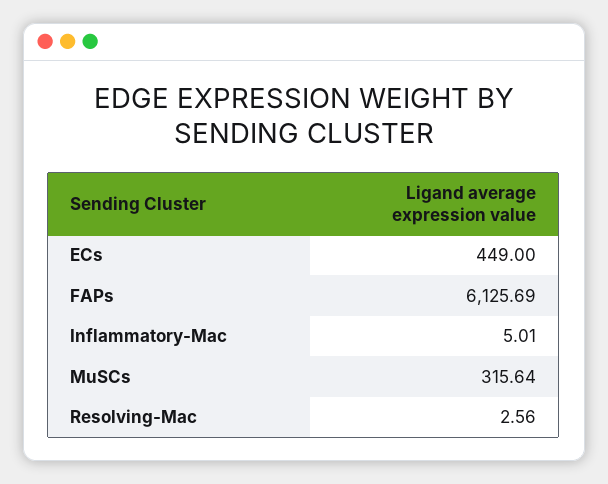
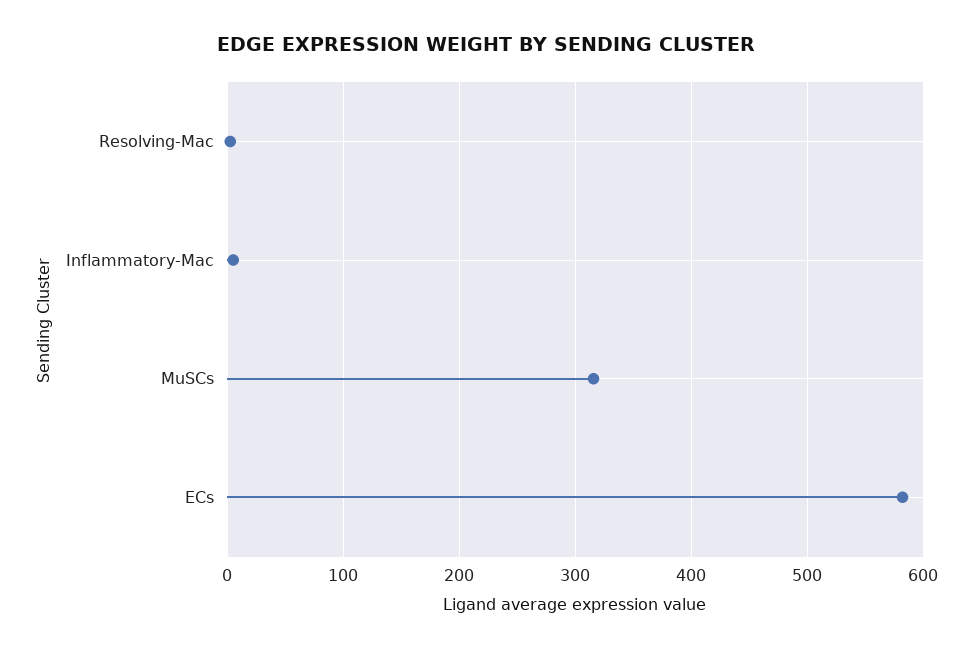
ECs: 449 -> 580
FAPs: 6125.69 -> none

